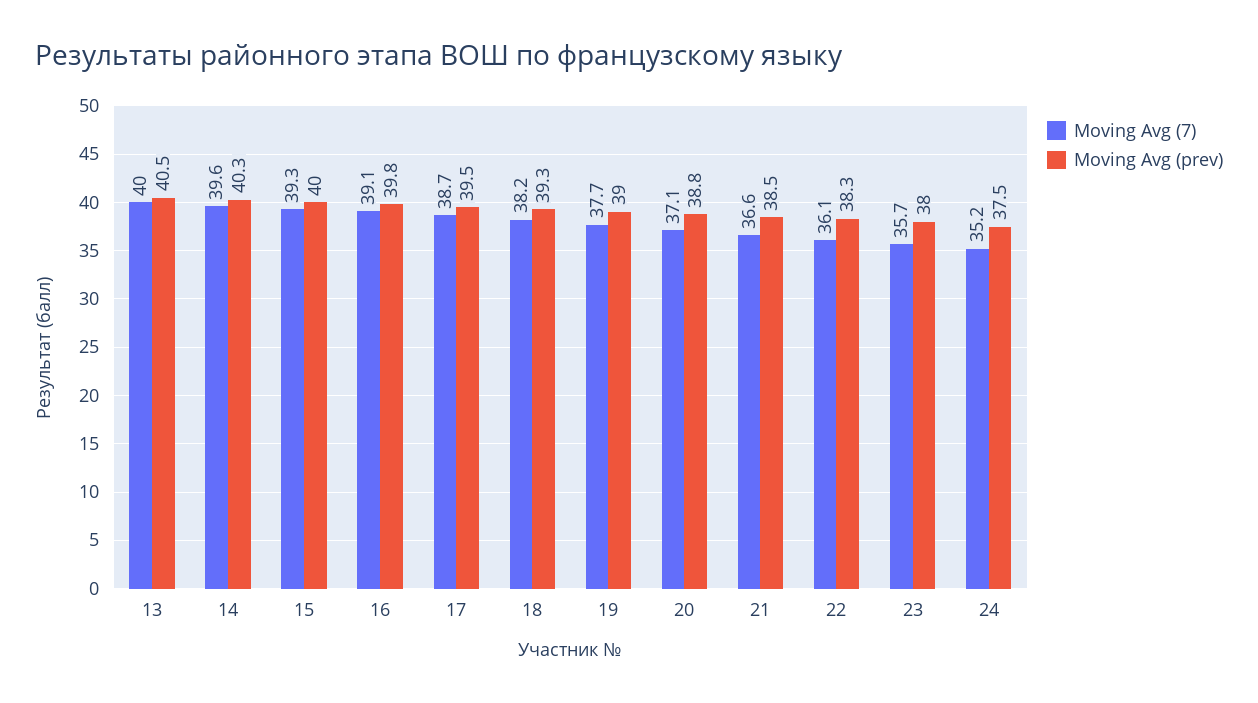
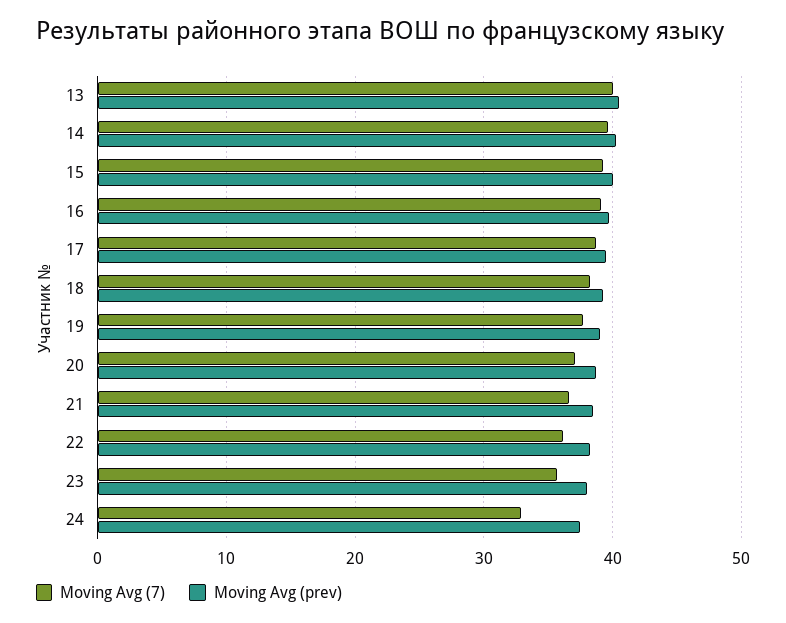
Moving Avg (7), 24: 35.2 -> 33

